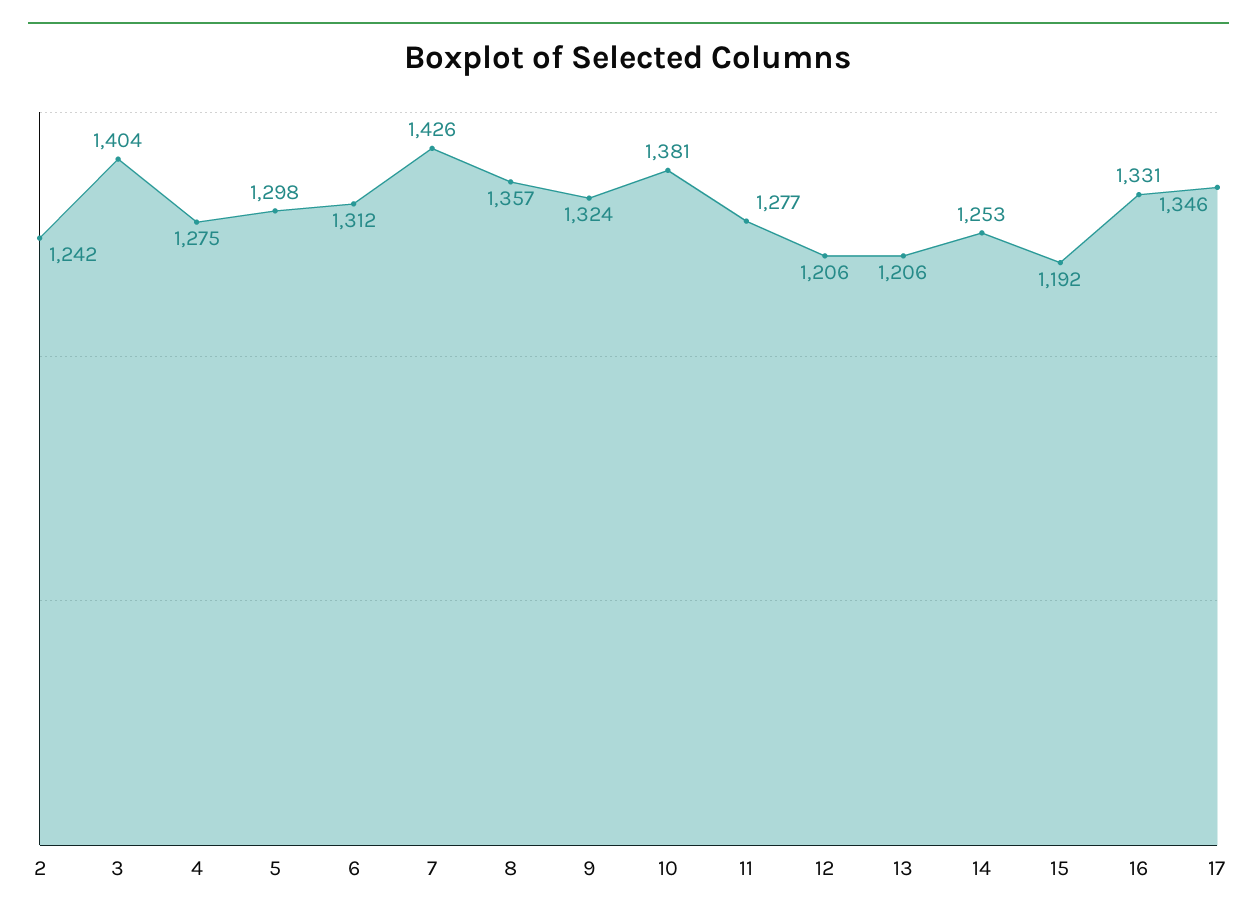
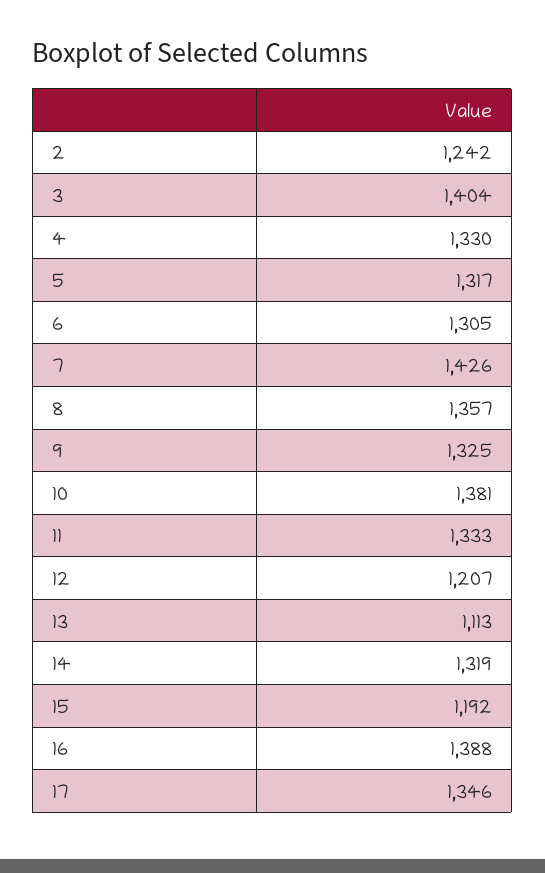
4: 1275 -> 1330
5: 1298 -> 1317
6: 1312 -> 1305
9: 1324 -> 1325
11: 1277 -> 1333
12: 1206 -> 1207
13: 1206 -> 1113
14: 1253 -> 1319
16: 1331 -> 1388

